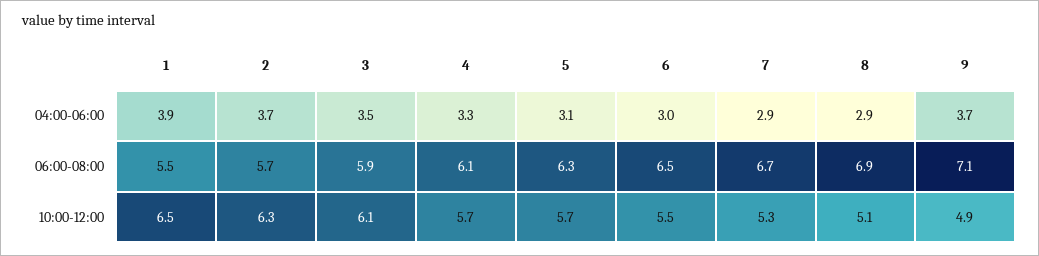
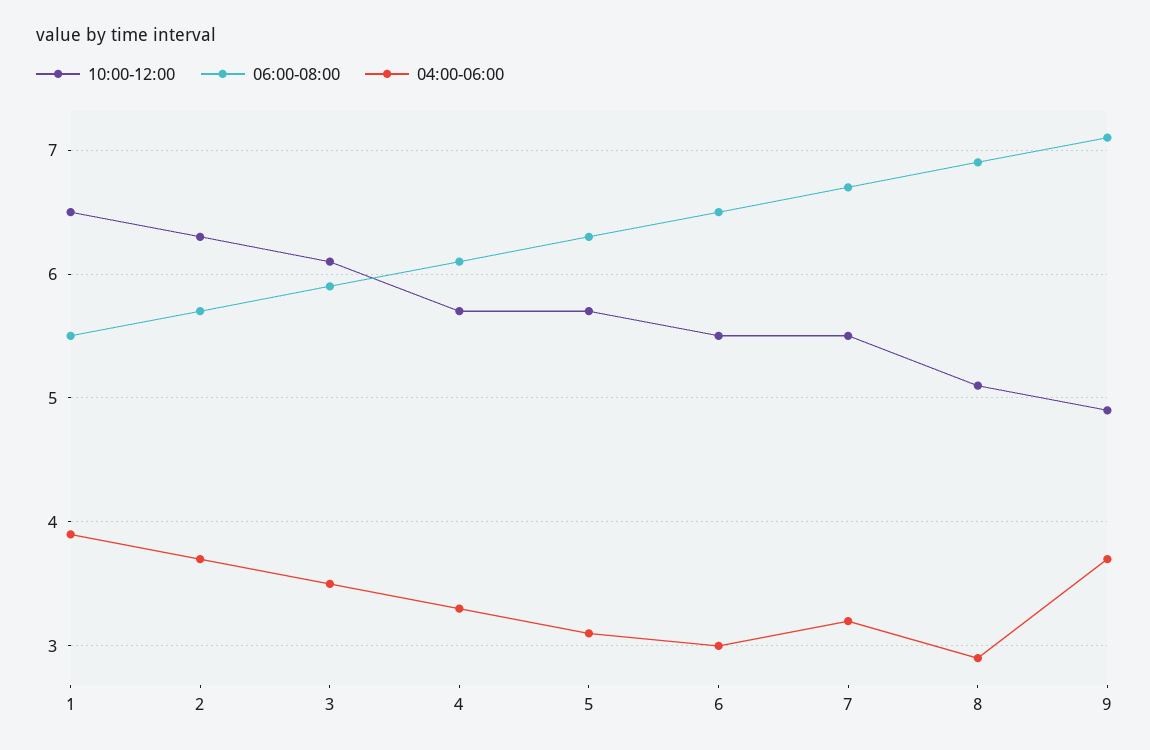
04:00-06:00, 7: 2.9 -> 3.2
10:00-12:00, 7: 5.3 -> 5.5

